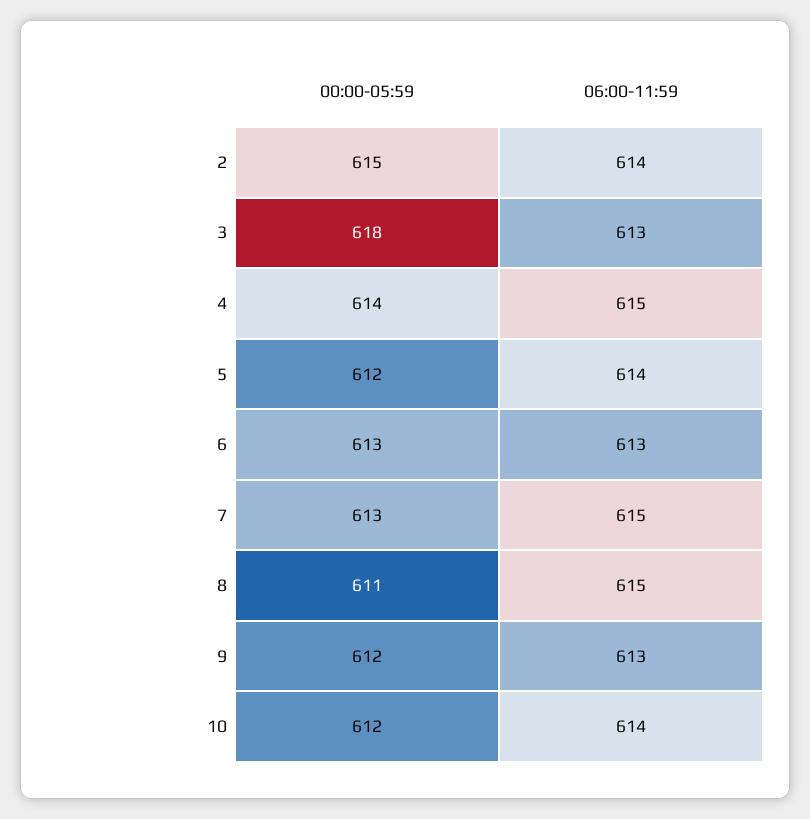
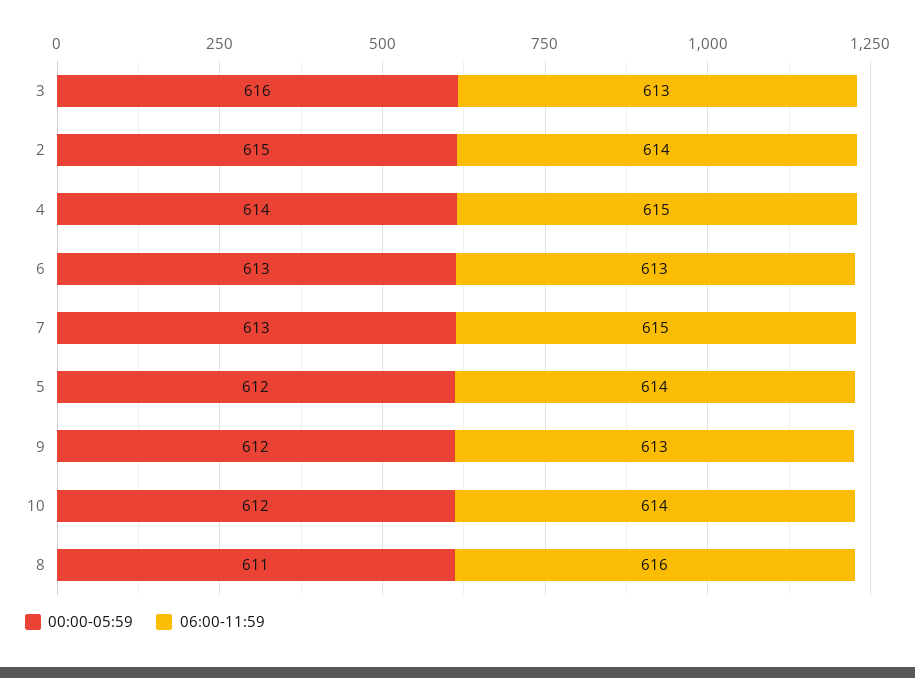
00:00-05:59, 3: 618 -> 616
06:00-11:59, 8: 615 -> 616

